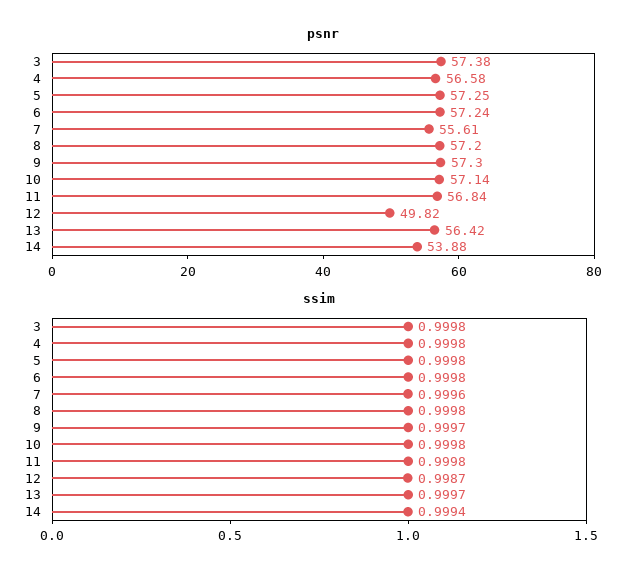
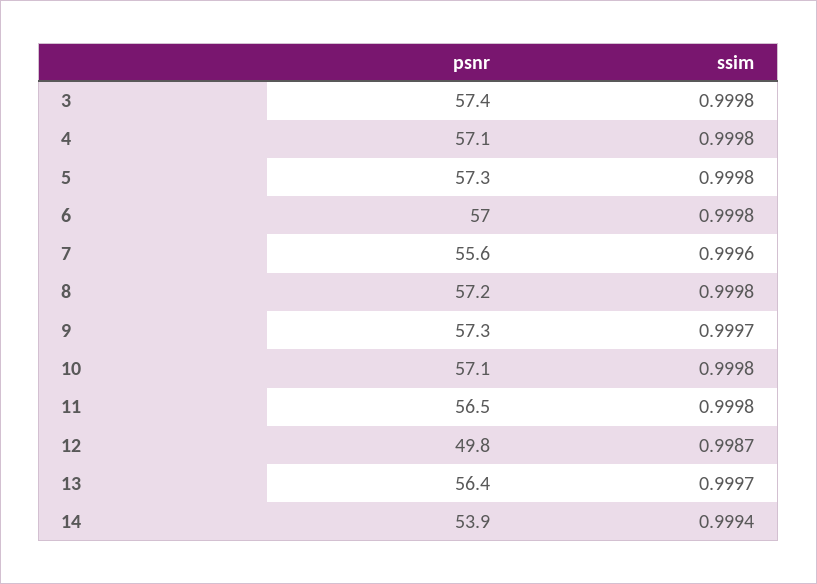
psnr, 4: 56.58 -> 57.1
psnr, 6: 57.24 -> 57
psnr, 11: 56.84 -> 56.5

